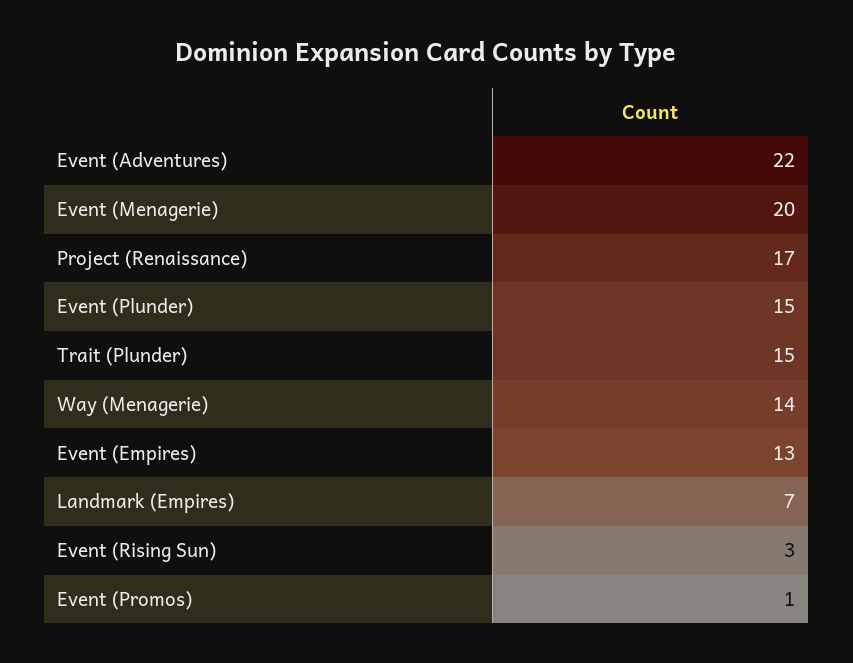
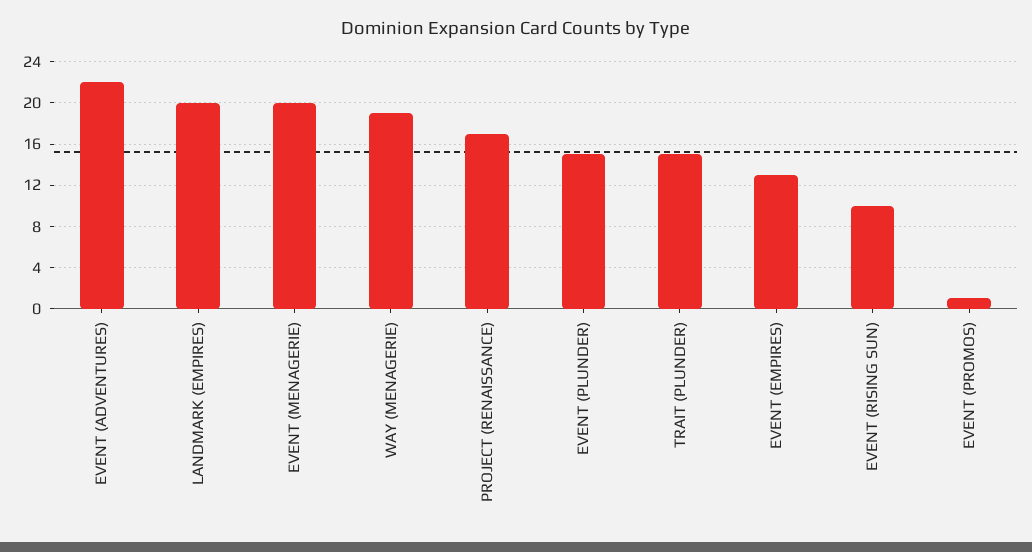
Way (Menagerie): 14 -> 19
Landmark (Empires): 7 -> 20
Event (Rising Sun): 3 -> 10

